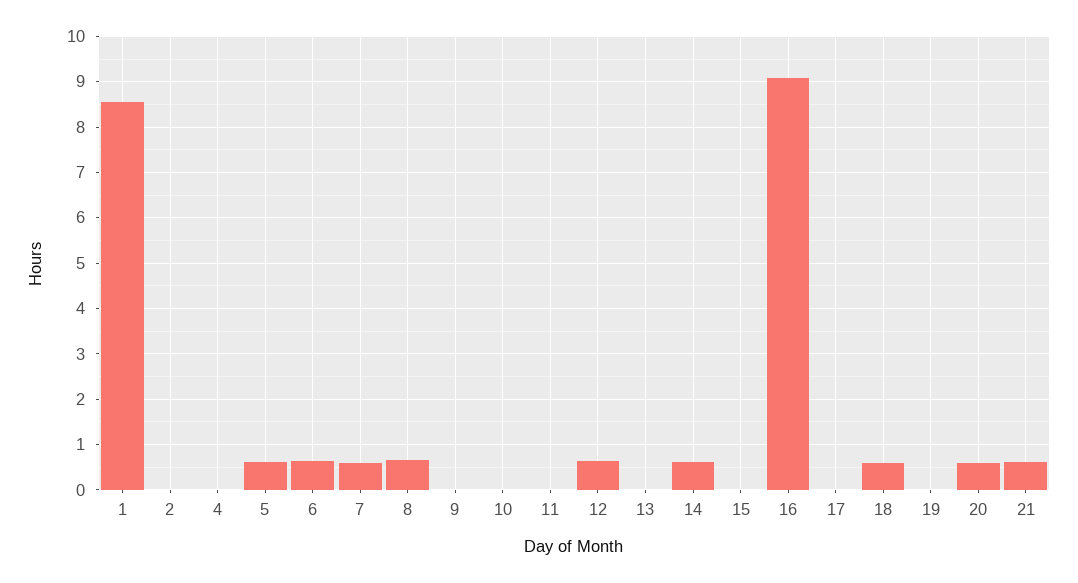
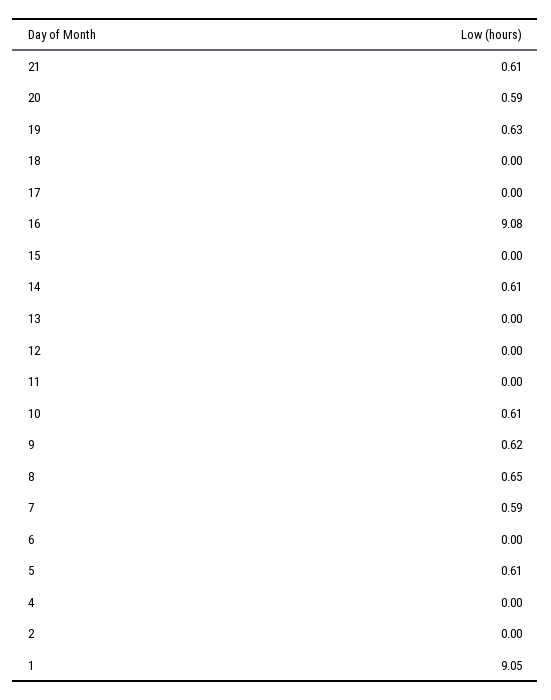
1: 8.6 -> 9.05
6: 0.6 -> 0
9: 0 -> 0.62
10: 0 -> 0.61
12: 0.6 -> 0
18: 0.6 -> 0
19: 0 -> 0.63

